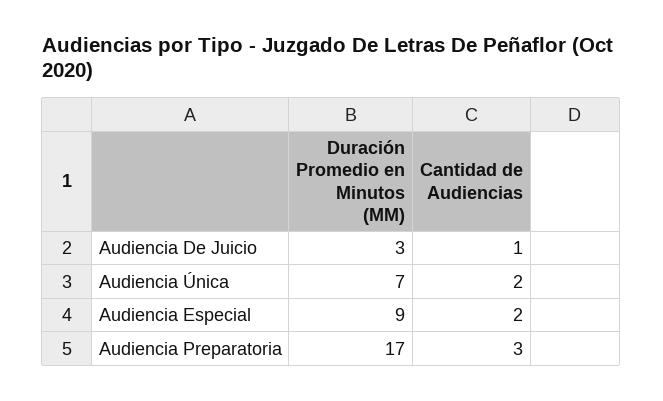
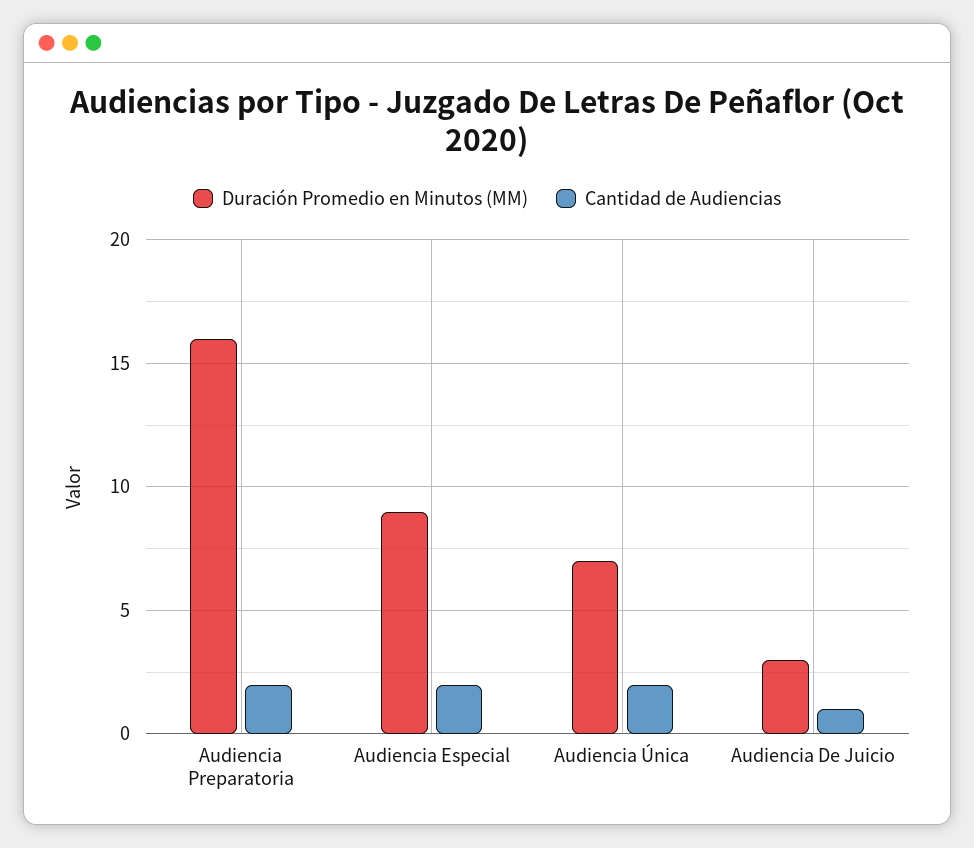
Duración Promedio en Minutos (MM), Audiencia Preparatoria: 17 -> 16
Cantidad de Audiencias, Audiencia Preparatoria: 3 -> 2

